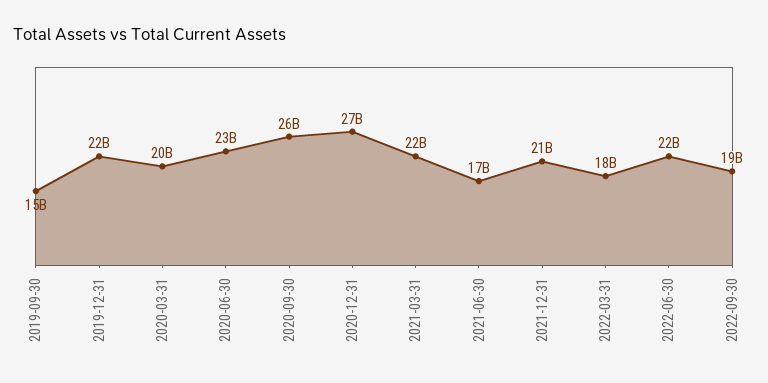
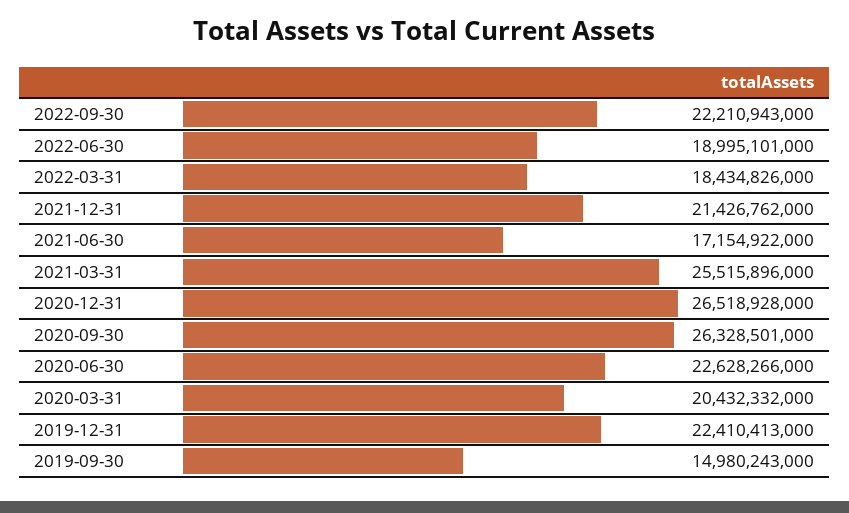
2021-03-31: 22000000000 -> 25515896000
2022-06-30: 22000000000 -> 18995101000
2022-09-30: 19000000000 -> 22210943000

